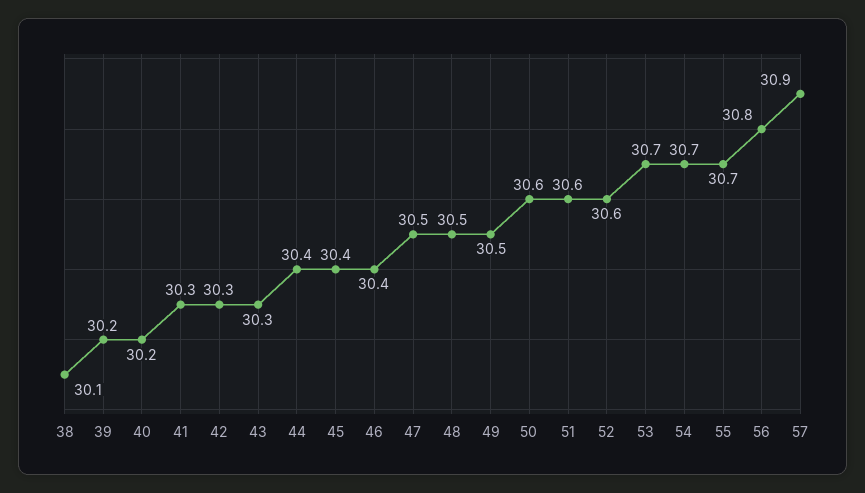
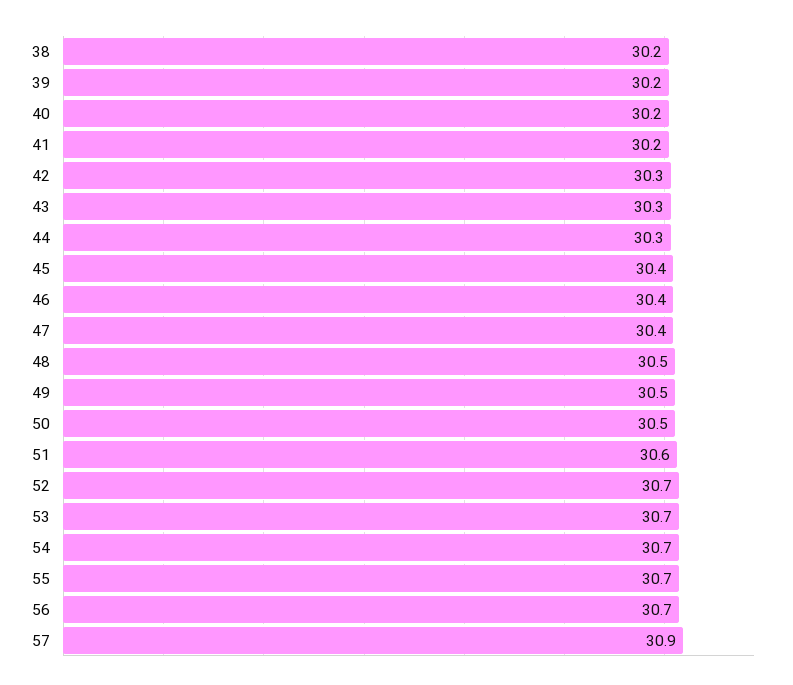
38: 30.1 -> 30.2
41: 30.3 -> 30.2
44: 30.4 -> 30.3
47: 30.5 -> 30.4
50: 30.6 -> 30.5
52: 30.6 -> 30.7
56: 30.8 -> 30.7

